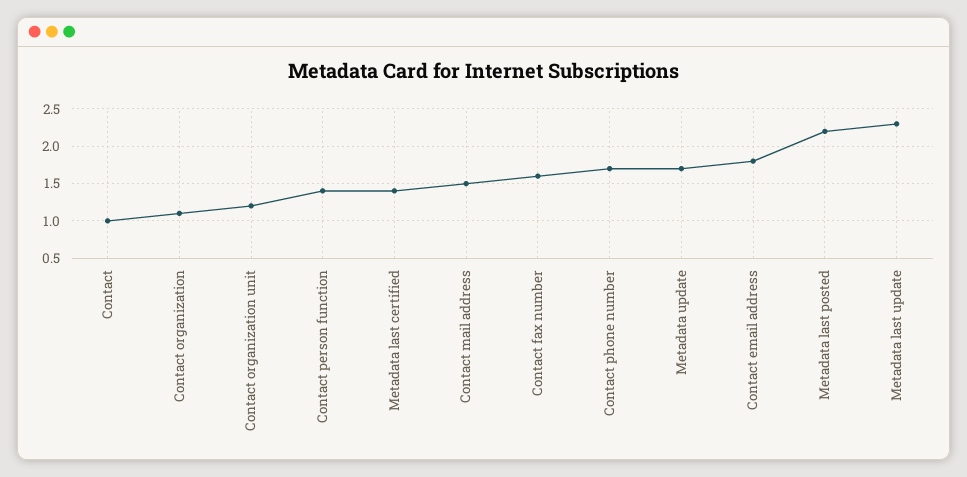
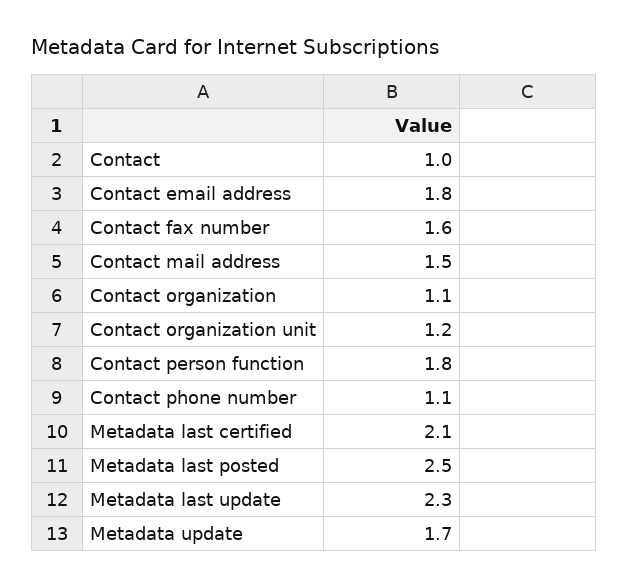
Contact person function: 1.4 -> 1.8
Metadata last certified: 1.4 -> 2.1
Contact phone number: 1.7 -> 1.1
Metadata last posted: 2.2 -> 2.5

